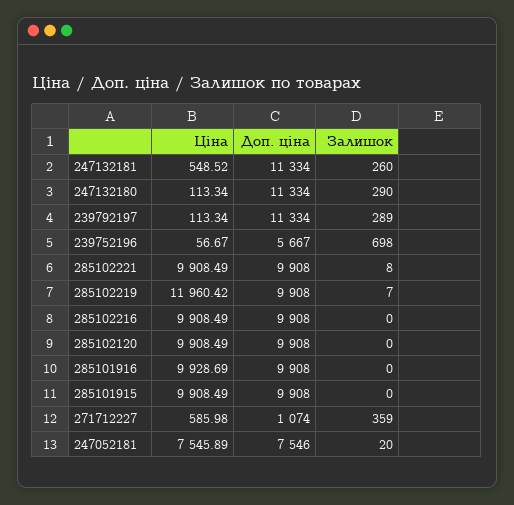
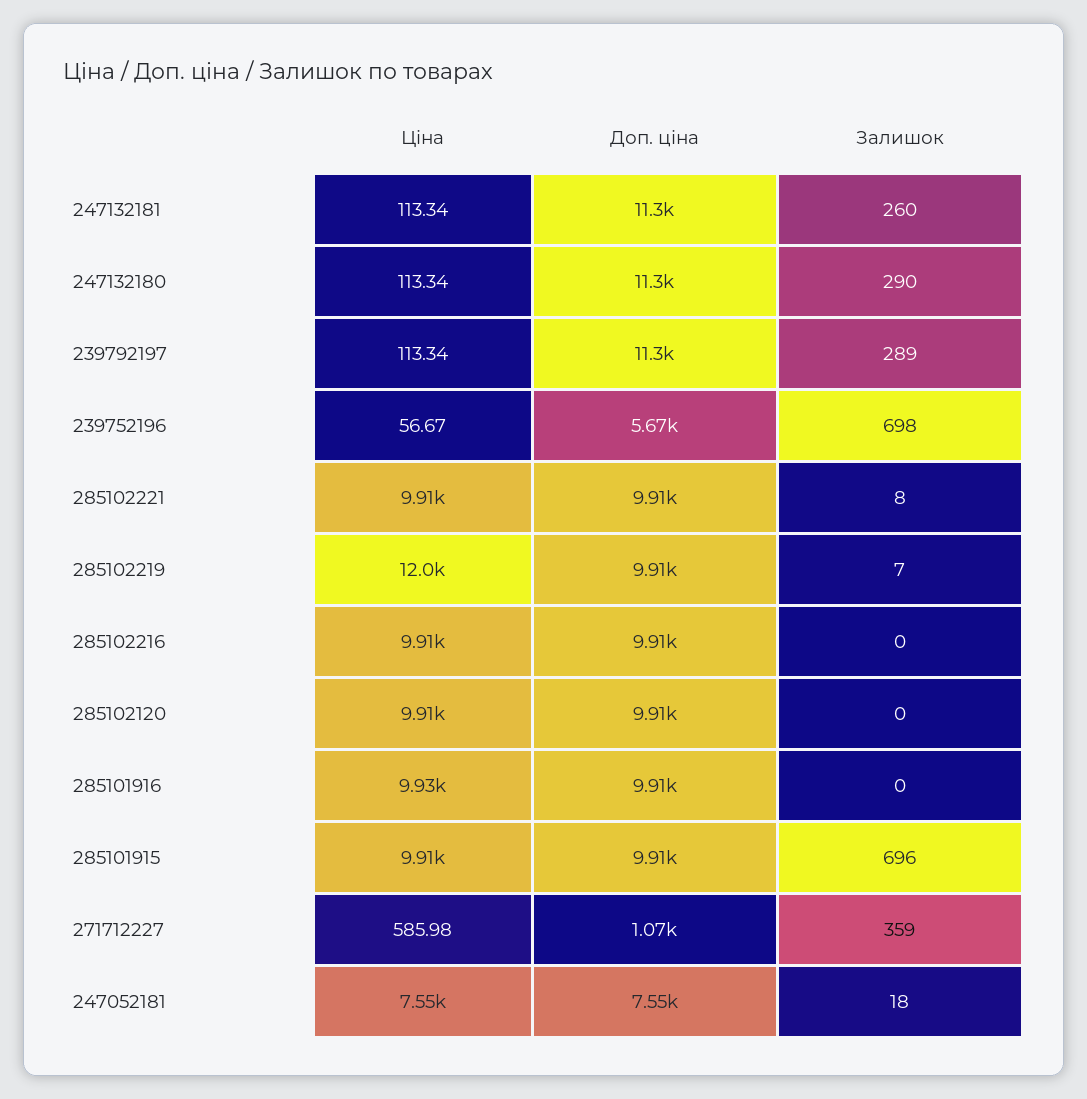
Ціна, 247132181: 548.52 -> 113.34
Залишок, 285101915: 0 -> 696
Залишок, 247052181: 20 -> 18

